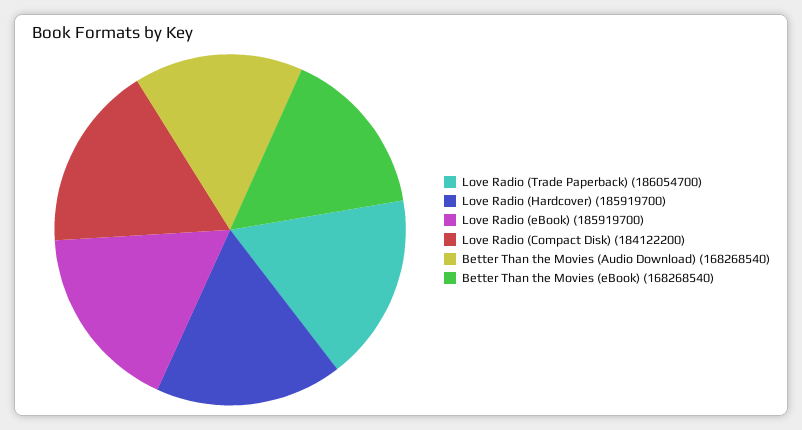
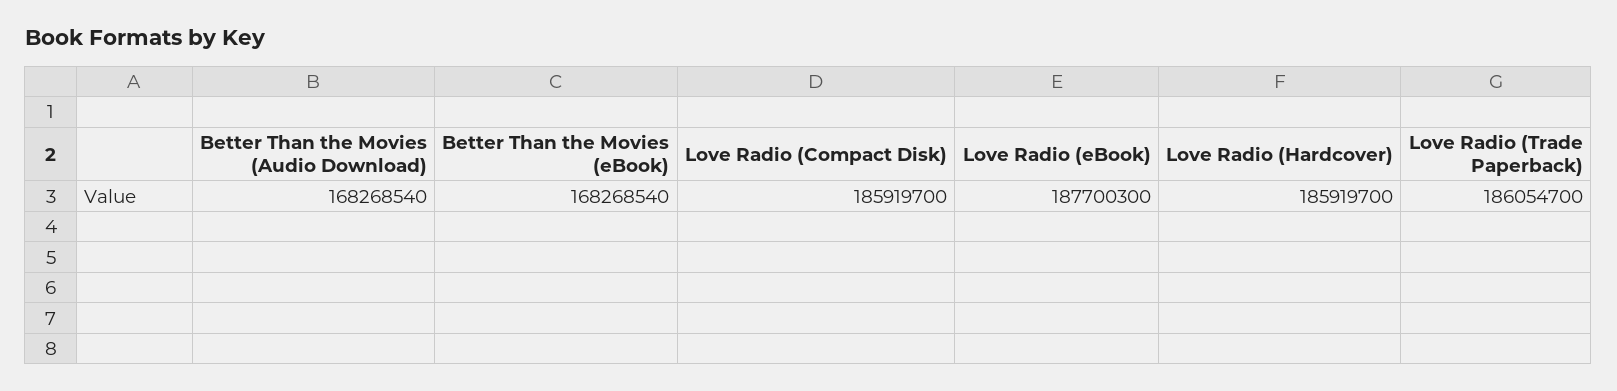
Love Radio (eBook): 185919700 -> 187700300
Love Radio (Compact Disk): 184122200 -> 185919700

